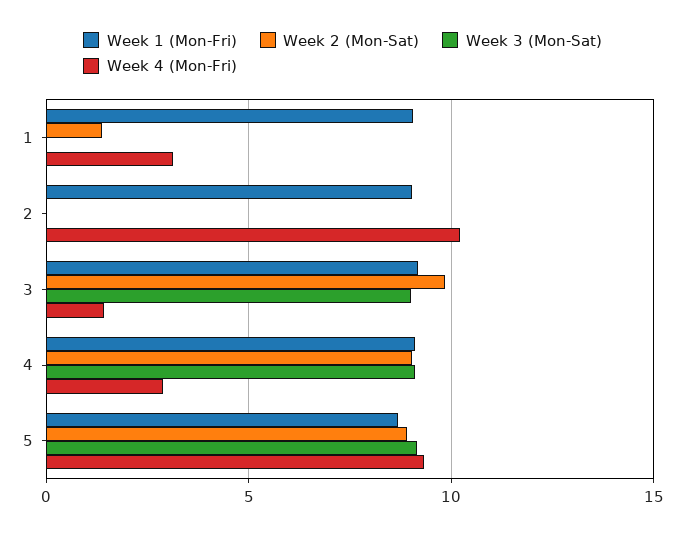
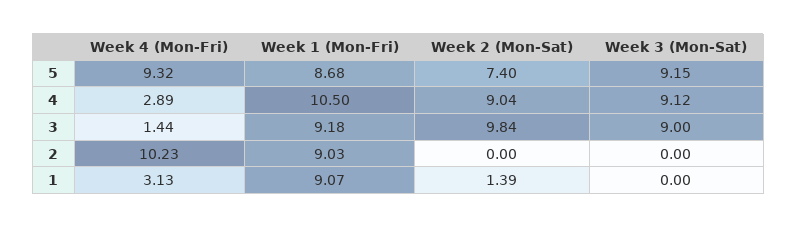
Week 1 (Mon-Fri), 4: 9 -> 10.5
Week 2 (Mon-Sat), 5: 9 -> 7.4

